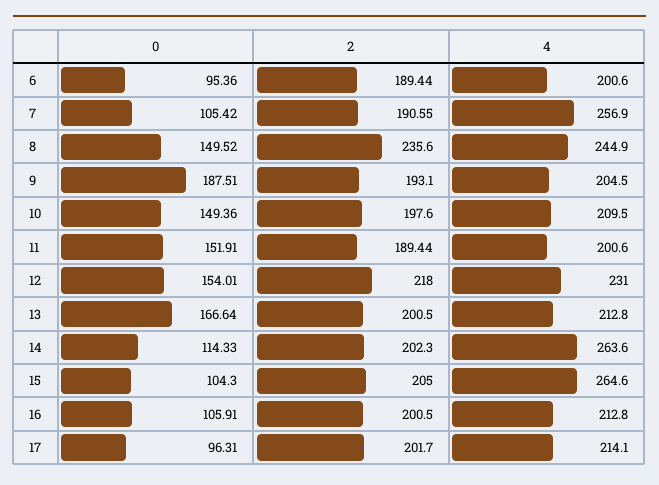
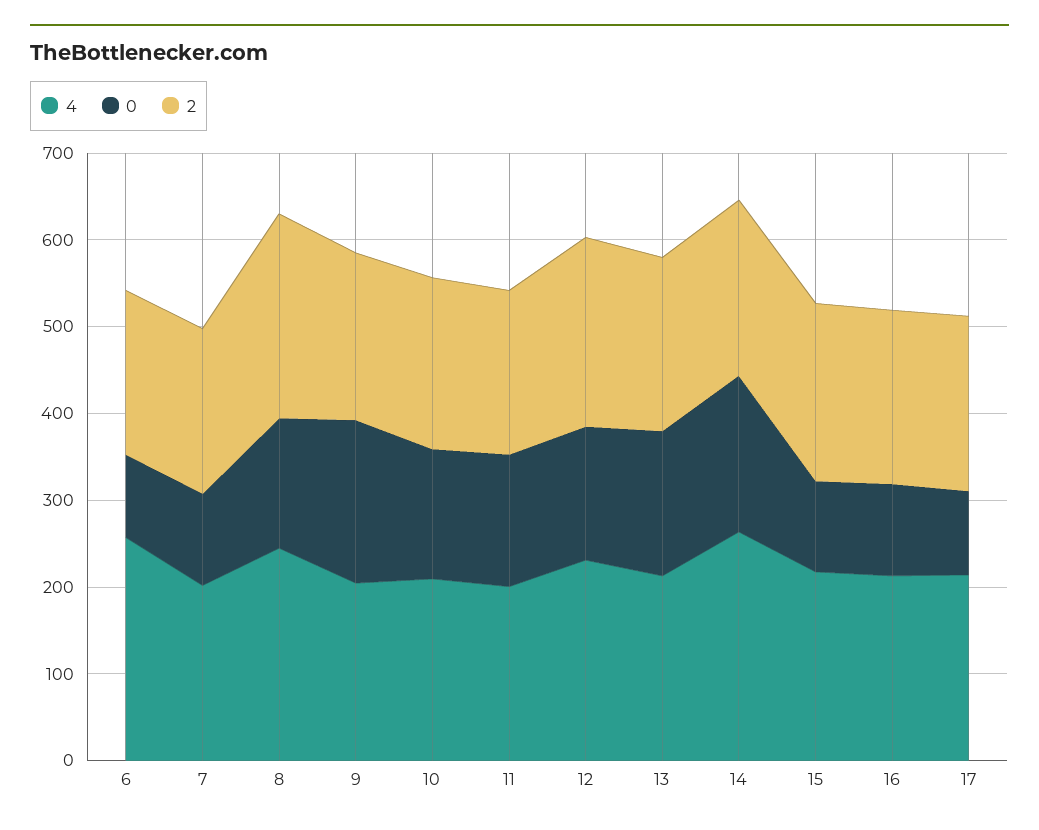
4, 6: 200.6 -> 260
4, 7: 256.9 -> 200
0, 14: 114.33 -> 180
4, 15: 264.6 -> 220

